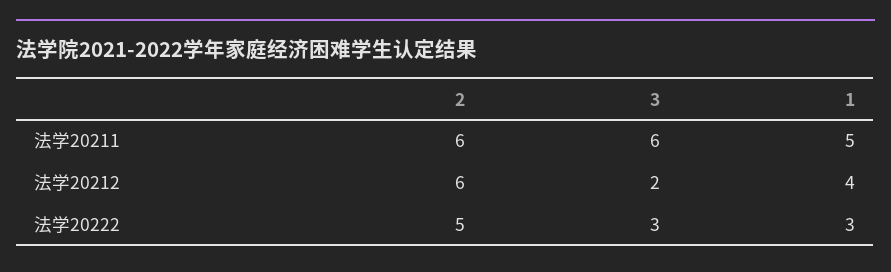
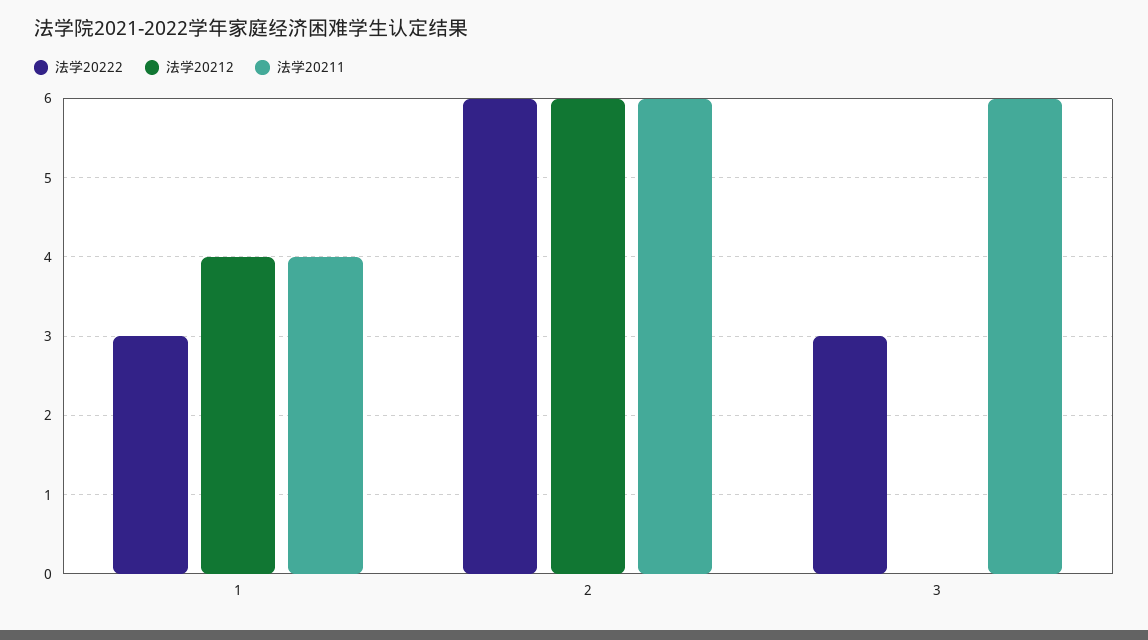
法学20211, 1: 5 -> 4
法学20212, 3: 2 -> 0
法学20222, 2: 5 -> 6

